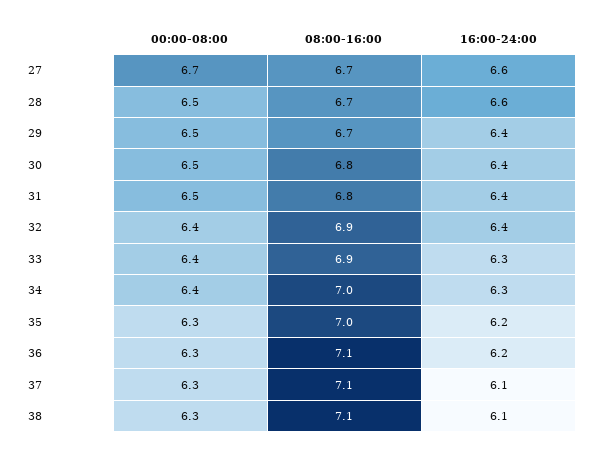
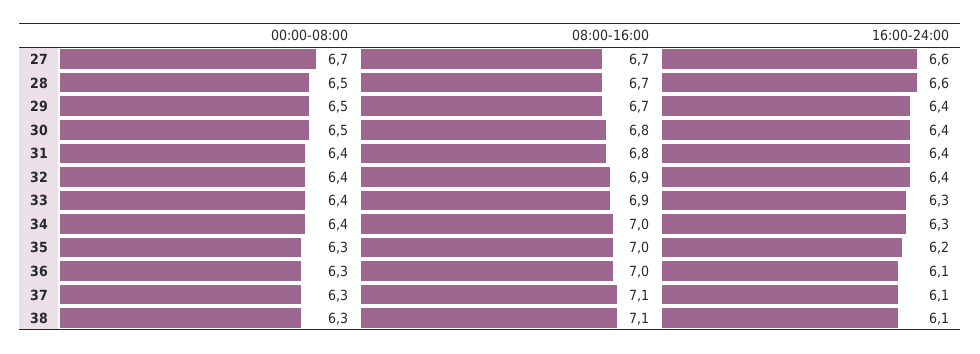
00:00-08:00, 31: 6.5 -> 6.4
08:00-16:00, 36: 7.1 -> 7
16:00-24:00, 36: 6.2 -> 6.1

